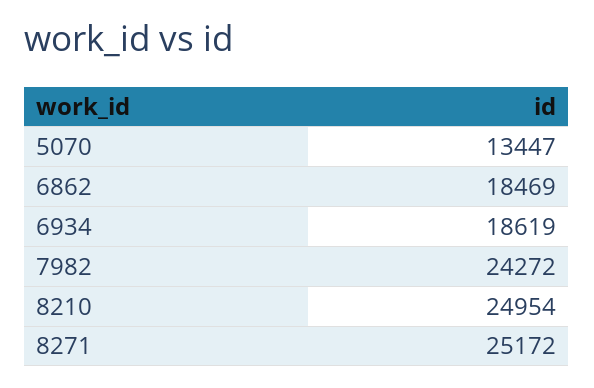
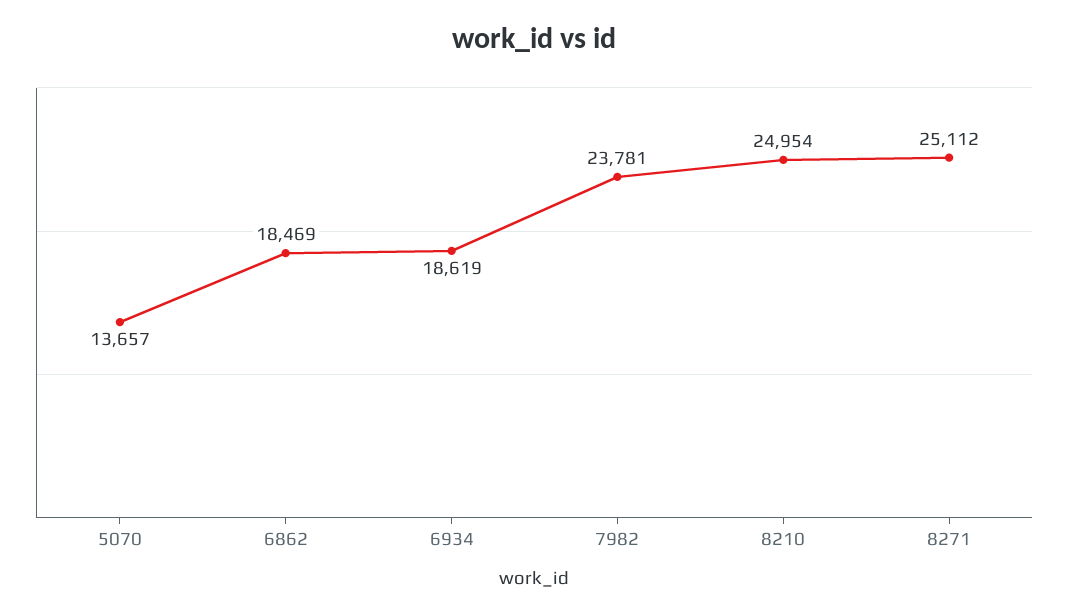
5070: 13447 -> 13657
7982: 24272 -> 23781
8271: 25172 -> 25112

